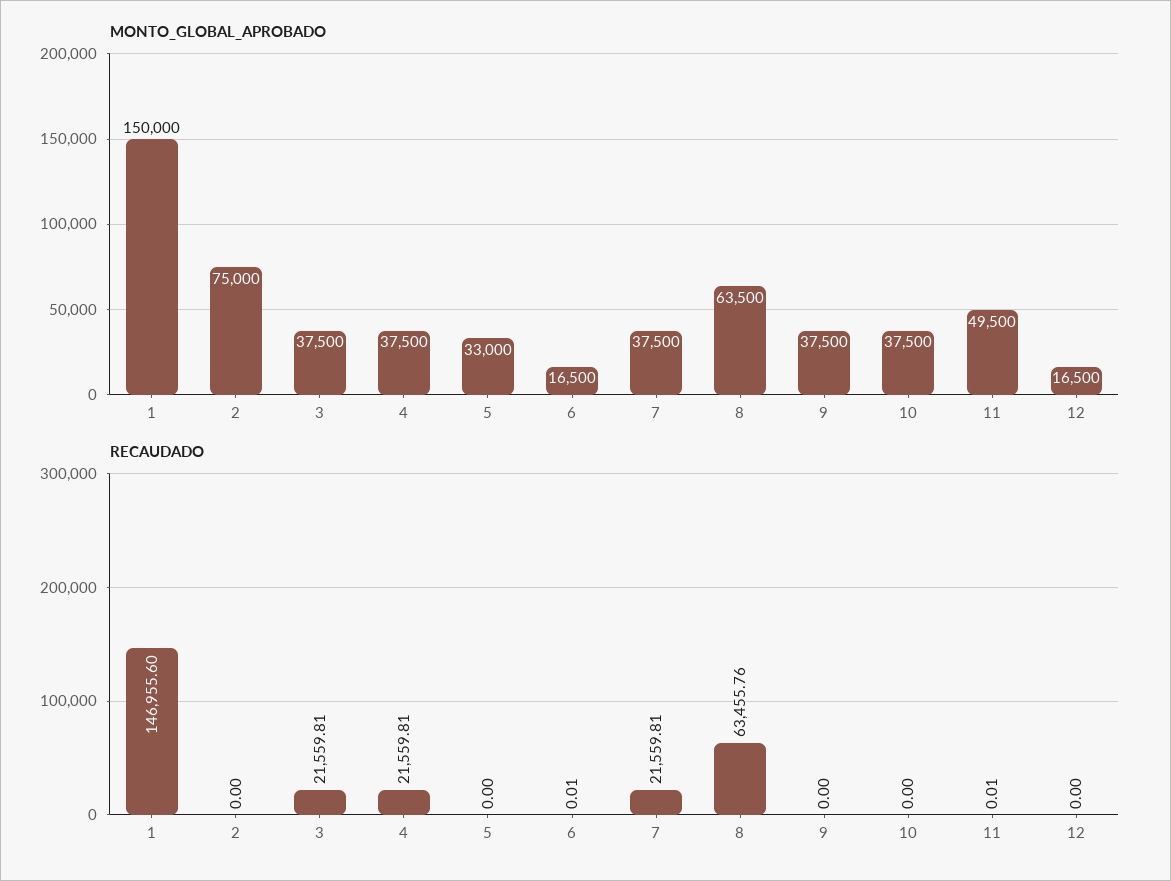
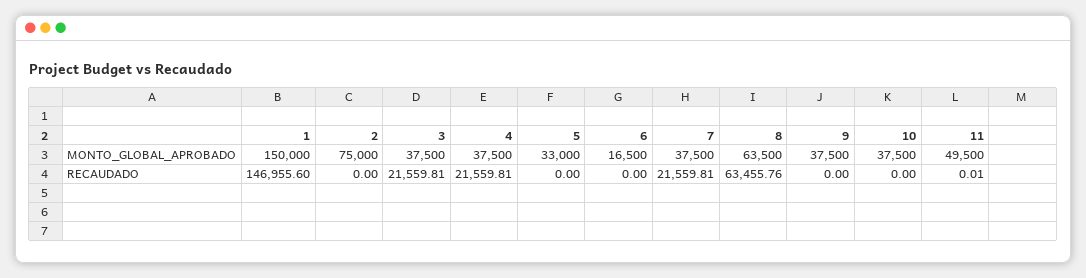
MONTO_GLOBAL_APROBADO, 12: 16500 -> none
RECAUDADO, 6: 0.01 -> 0
RECAUDADO, 12: 0 -> none

